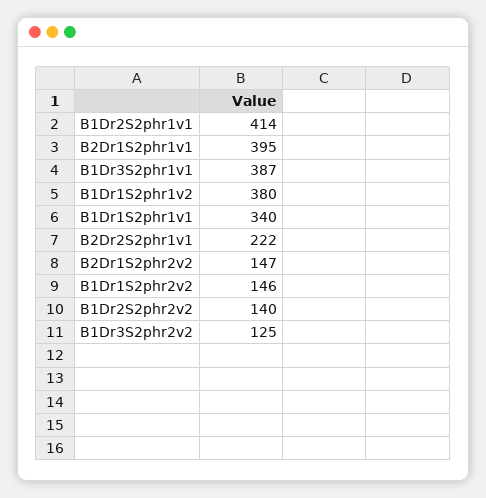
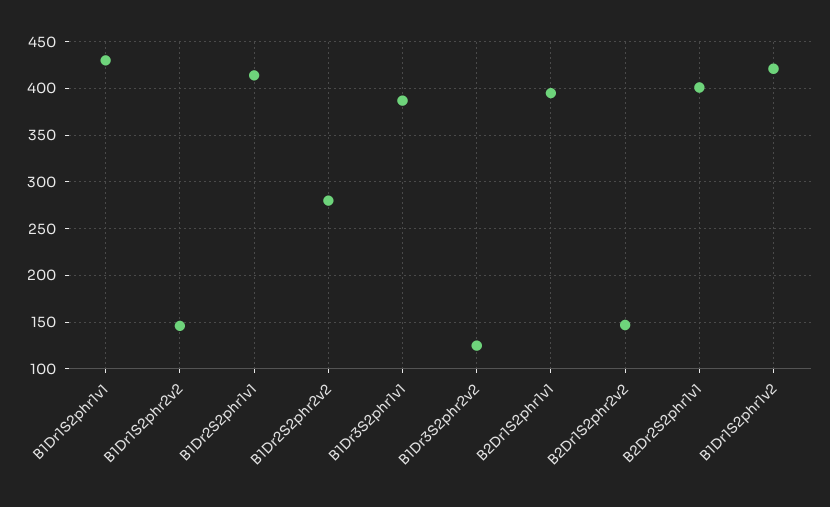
B1Dr1S2phr1v2: 380 -> 420
B1Dr1S2phr1v1: 340 -> 430
B2Dr2S2phr1v1: 222 -> 400
B1Dr2S2phr2v2: 140 -> 280

